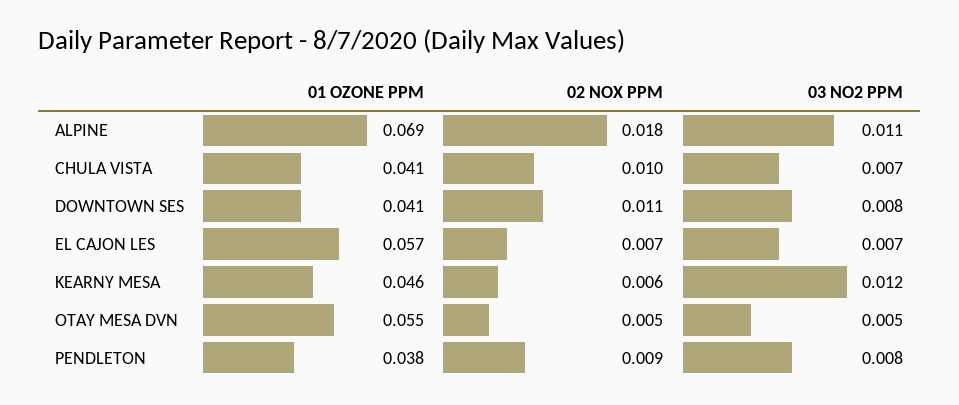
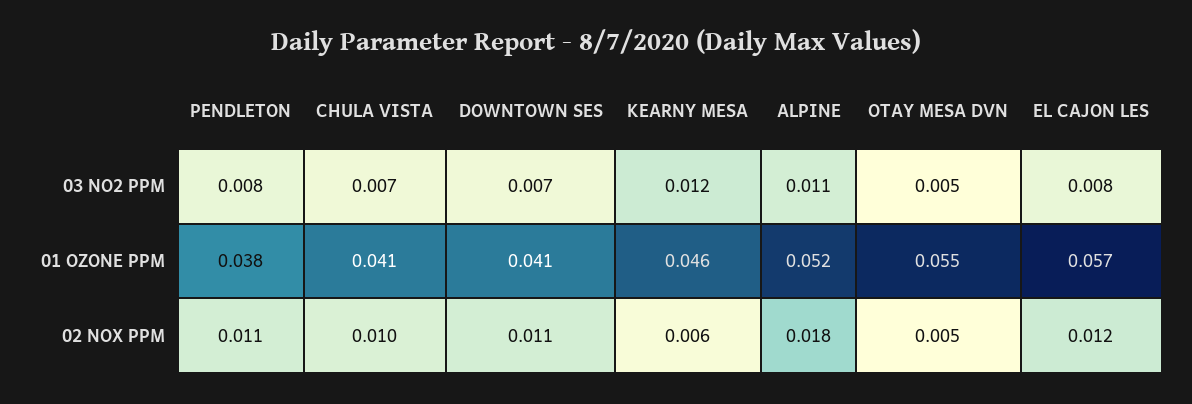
01 OZONE PPM, ALPINE: 0.069 -> 0.052
03 NO2 PPM, DOWNTOWN SES: 0.008 -> 0.007
02 NOX PPM, EL CAJON LES: 0.007 -> 0.012
03 NO2 PPM, EL CAJON LES: 0.007 -> 0.008
02 NOX PPM, PENDLETON: 0.009 -> 0.011

